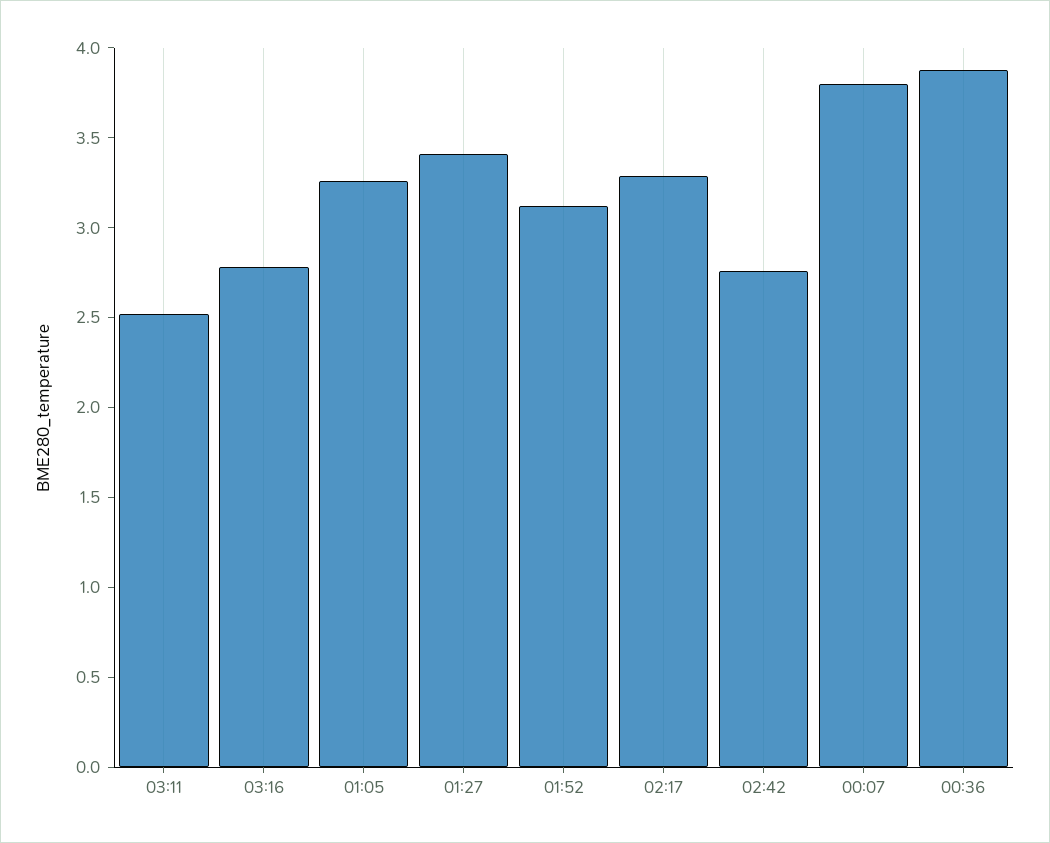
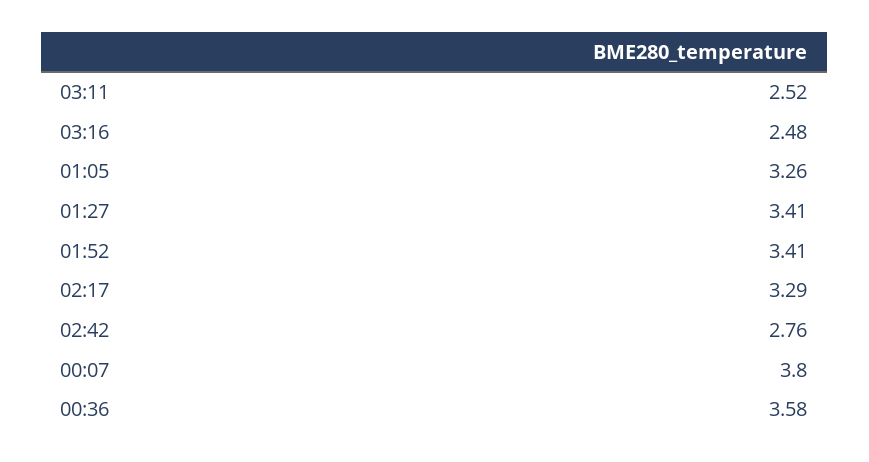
03:16: 2.8 -> 2.48
01:52: 3.1 -> 3.41
00:36: 3.9 -> 3.58

